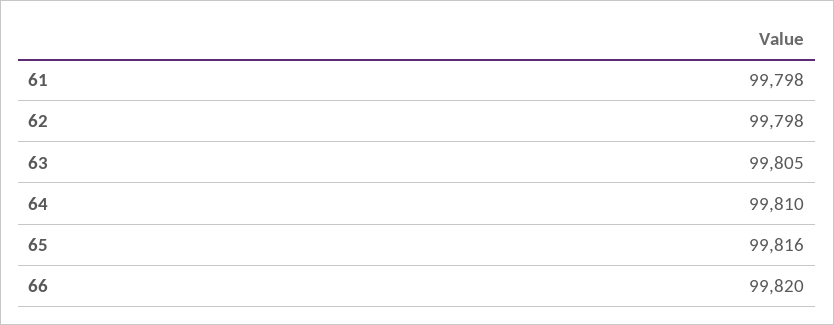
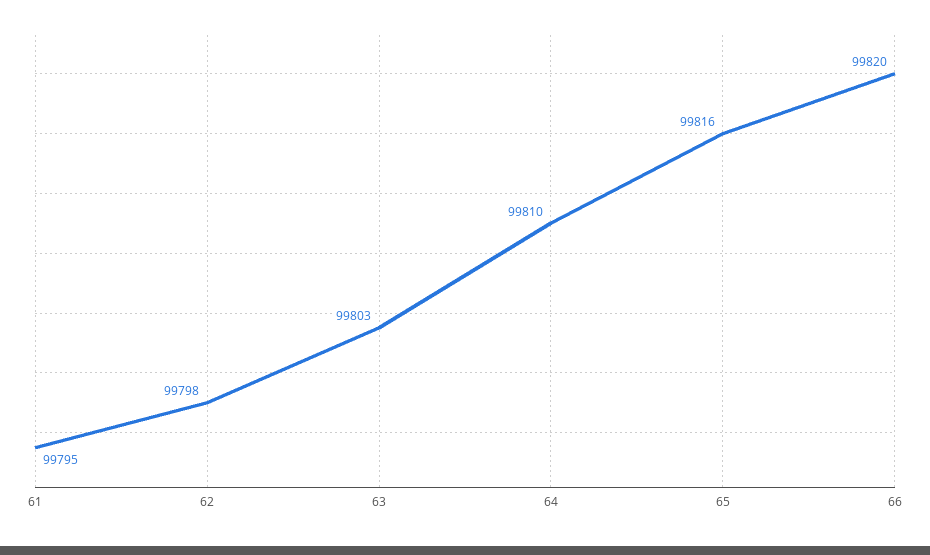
61: 99798 -> 99795
63: 99805 -> 99803

